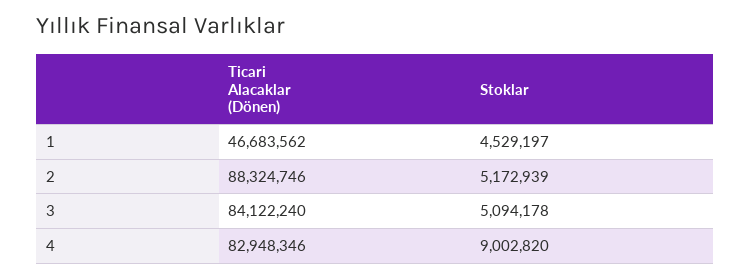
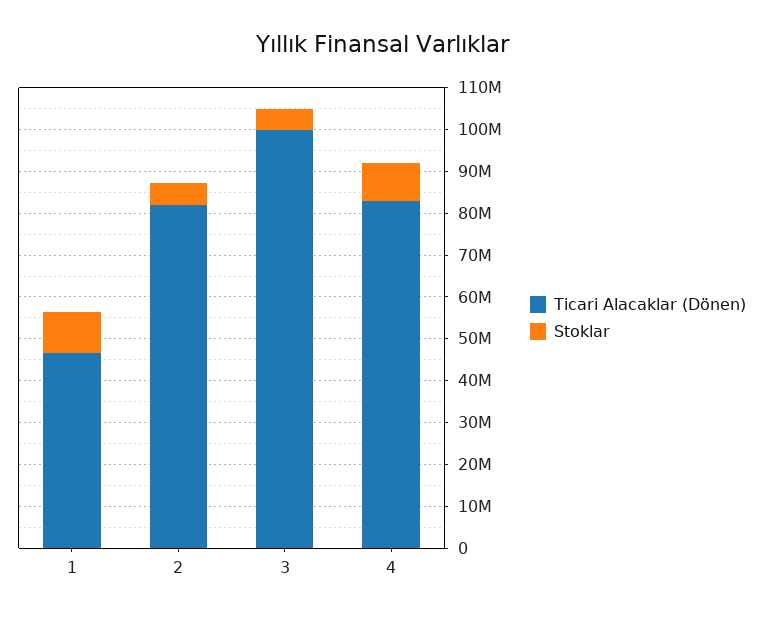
Stoklar, 1: 4529197 -> 10000000
Ticari Alacaklar (Dönen), 2: 88324746 -> 82000000
Ticari Alacaklar (Dönen), 3: 84122240 -> 100000000

